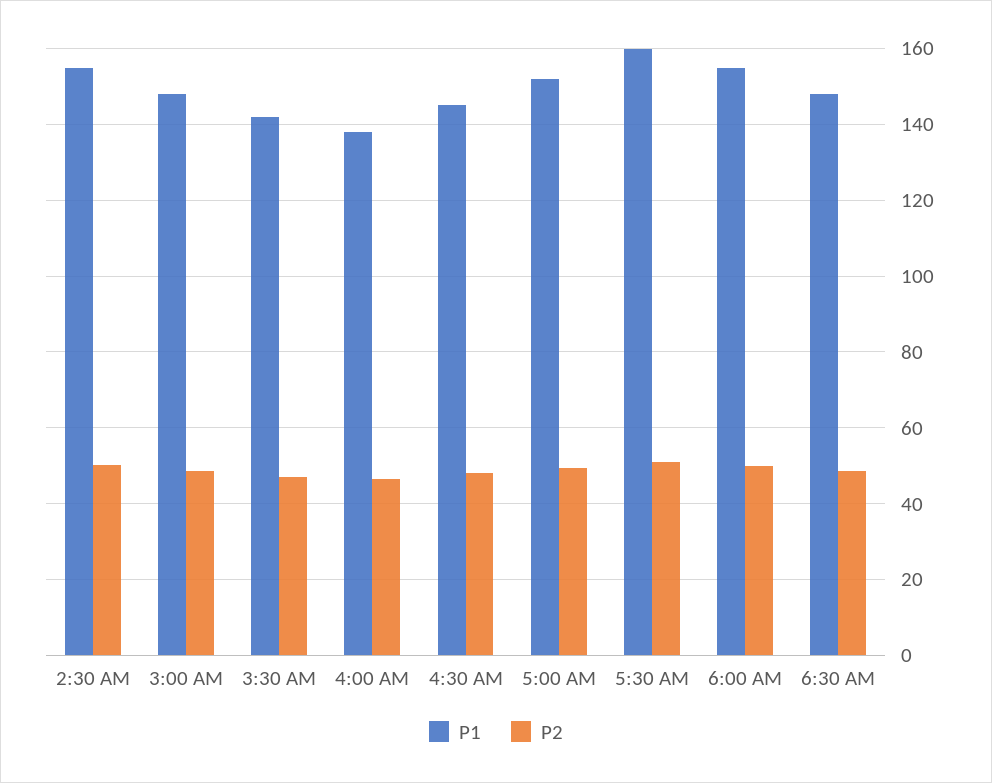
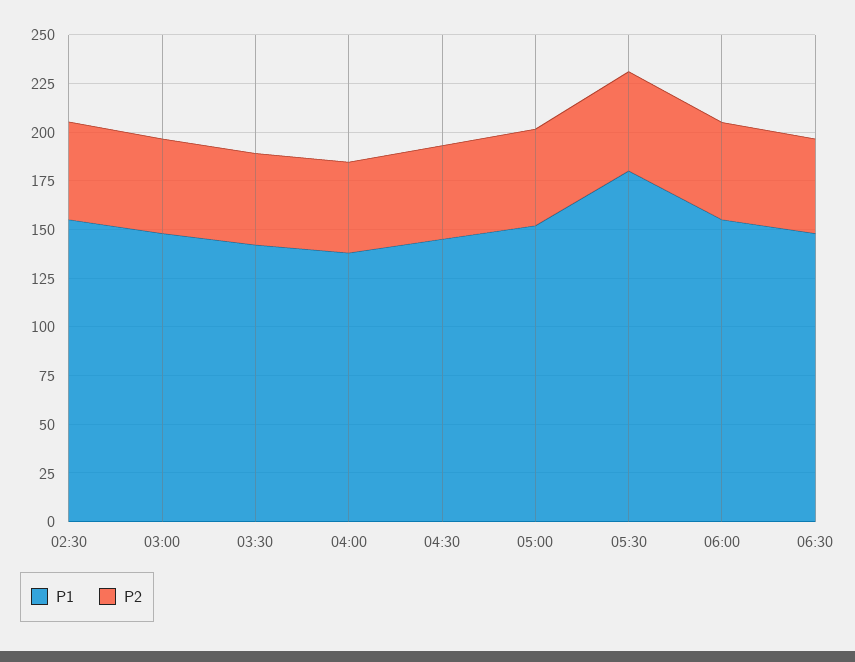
P1, 5:30 AM: 160 -> 180

